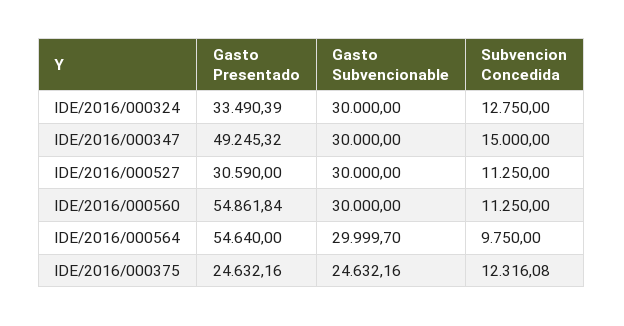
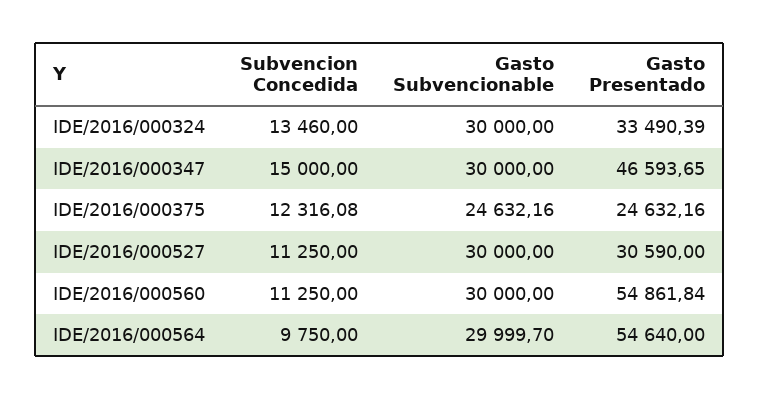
Subvencion Concedida, IDE/2016/000324: 12750 -> 13460
Gasto Presentado, IDE/2016/000347: 49245.32 -> 46593.65

